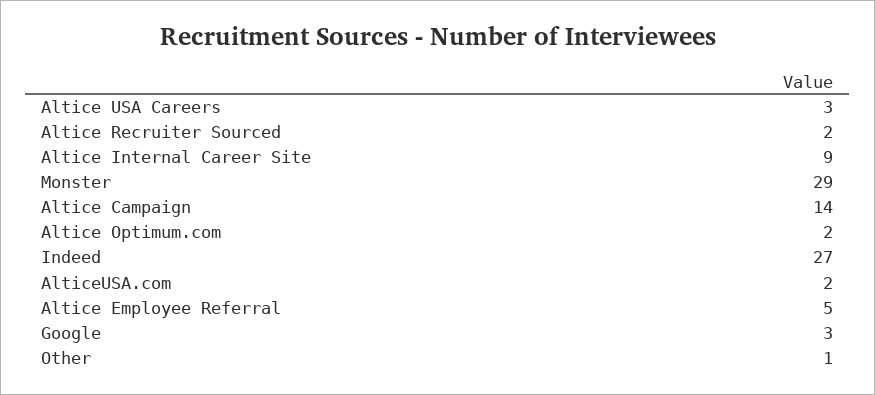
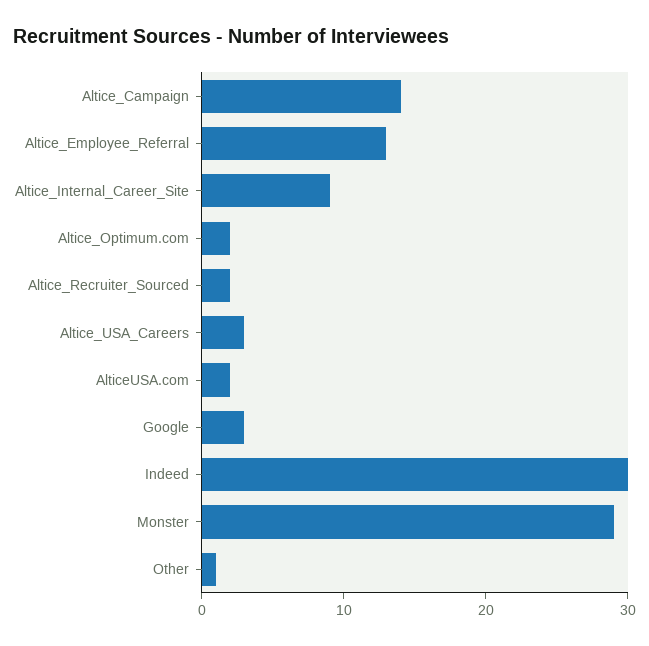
Indeed: 27 -> 30
Altice Employee Referral: 5 -> 13

